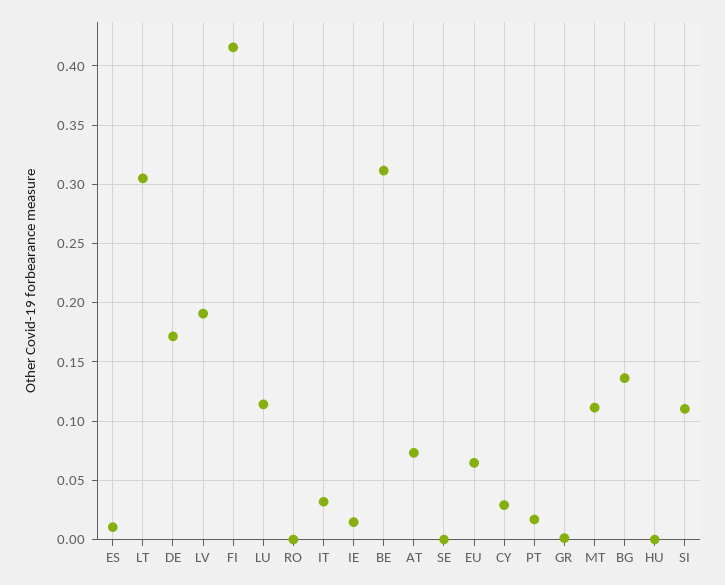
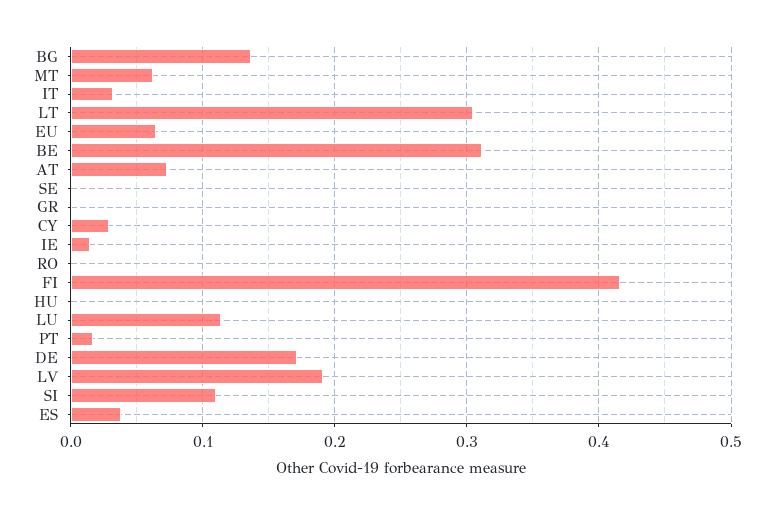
ES: 0.01 -> 0.04
MT: 0.11 -> 0.06

